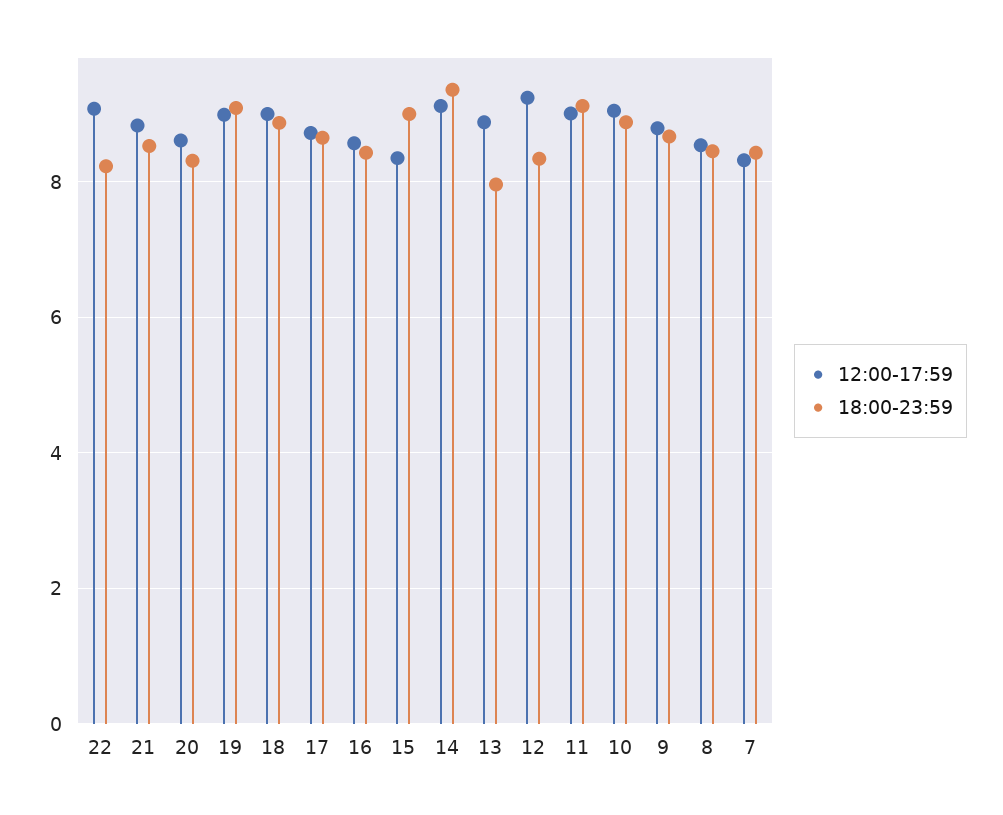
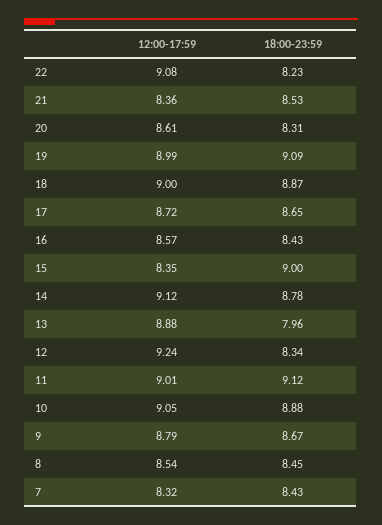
12:00-17:59, 21: 8.8 -> 8.36
18:00-23:59, 14: 9.4 -> 8.78

